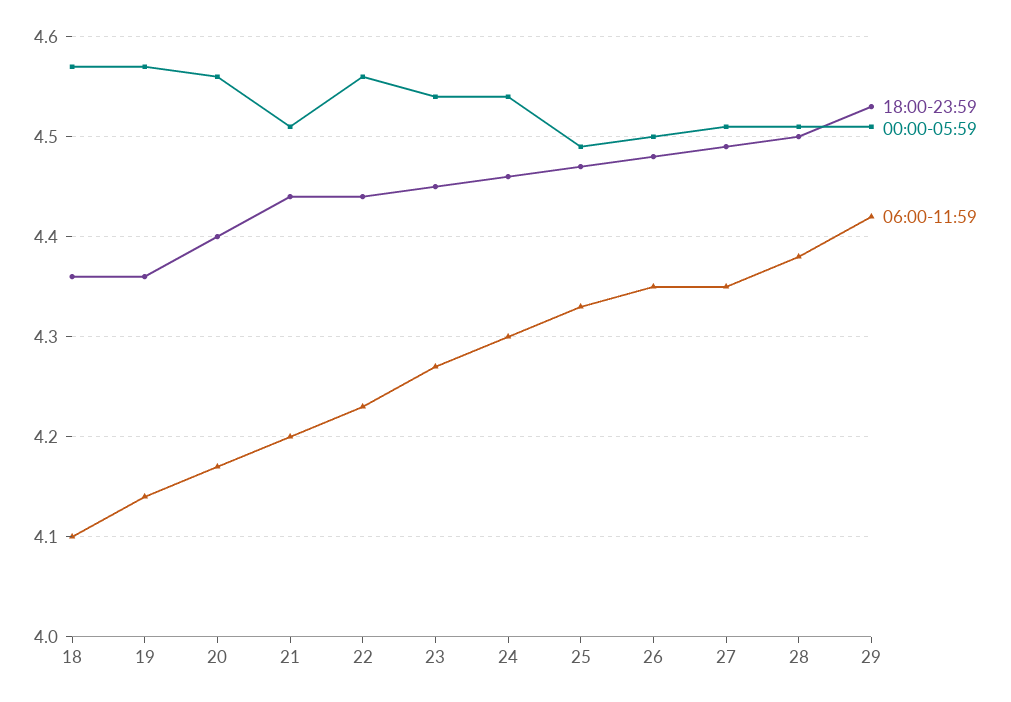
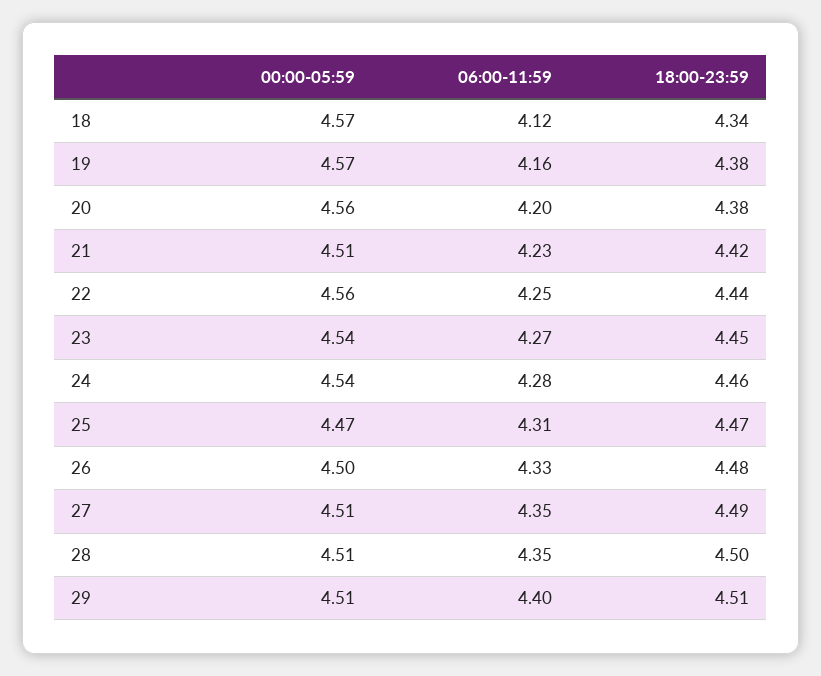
18:00-23:59, 18: 4.36 -> 4.34
06:00-11:59, 18: 4.1 -> 4.12
18:00-23:59, 19: 4.36 -> 4.38
06:00-11:59, 19: 4.14 -> 4.16
18:00-23:59, 20: 4.4 -> 4.38
06:00-11:59, 20: 4.17 -> 4.2
18:00-23:59, 21: 4.44 -> 4.42
06:00-11:59, 21: 4.2 -> 4.23
06:00-11:59, 22: 4.23 -> 4.25
06:00-11:59, 24: 4.3 -> 4.28
00:00-05:59, 25: 4.49 -> 4.47
06:00-11:59, 25: 4.33 -> 4.31
06:00-11:59, 26: 4.35 -> 4.33
06:00-11:59, 28: 4.38 -> 4.35
18:00-23:59, 29: 4.53 -> 4.51
06:00-11:59, 29: 4.42 -> 4.4

